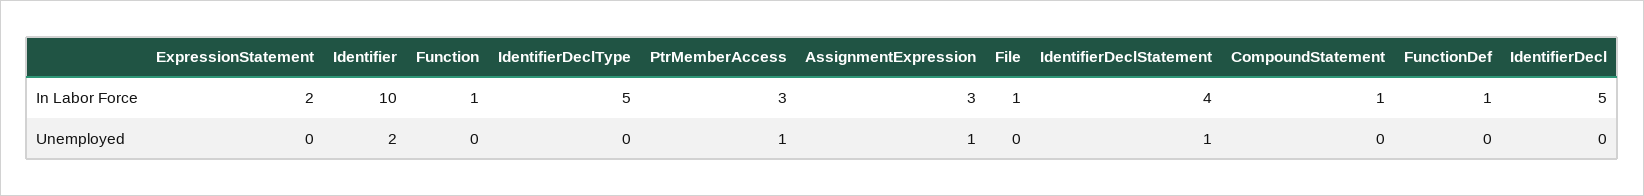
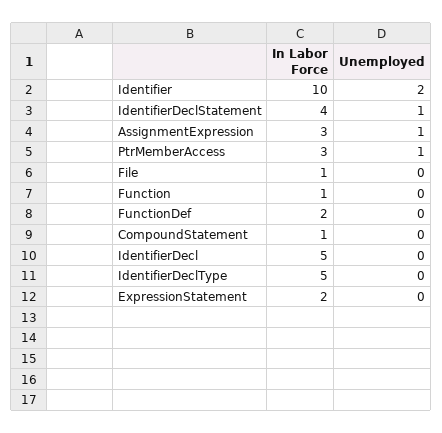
FunctionDef, In Labor Force: 1 -> 2

